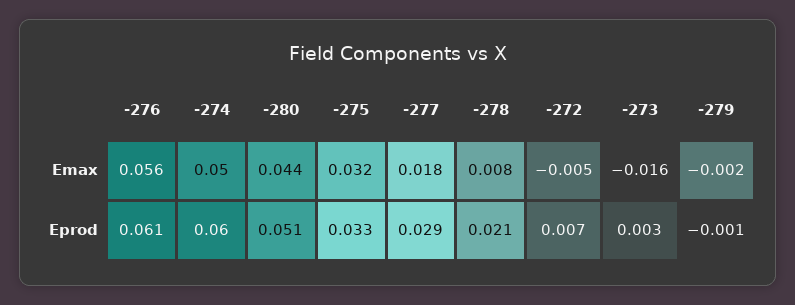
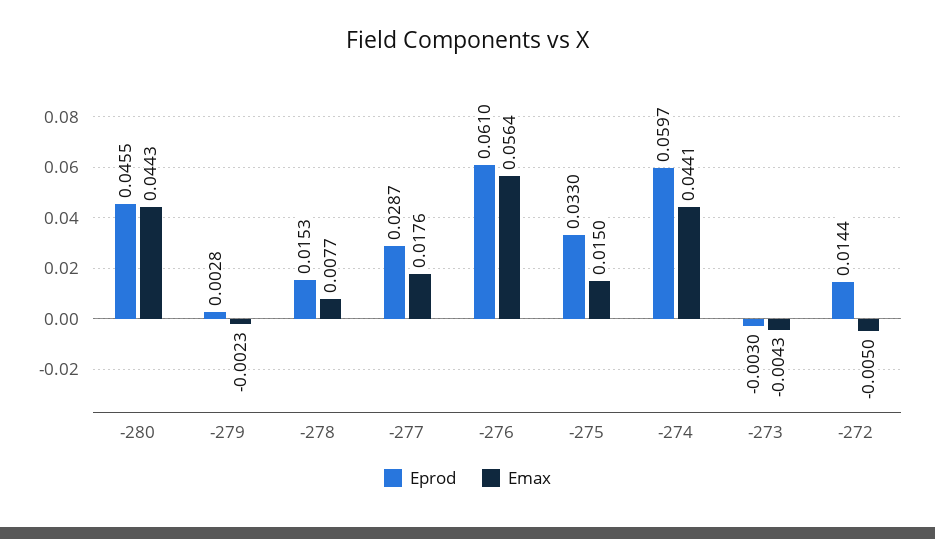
Emax, -274: 0.05 -> 0.0441
Emax, -275: 0.032 -> 0.015
Emax, -273: -0.016 -> -0.0043
Eprod, -280: 0.051 -> 0.0455
Eprod, -278: 0.021 -> 0.0153
Eprod, -272: 0.007 -> 0.0144
Eprod, -273: 0.003 -> -0.003
Eprod, -279: -0.001 -> 0.0028

